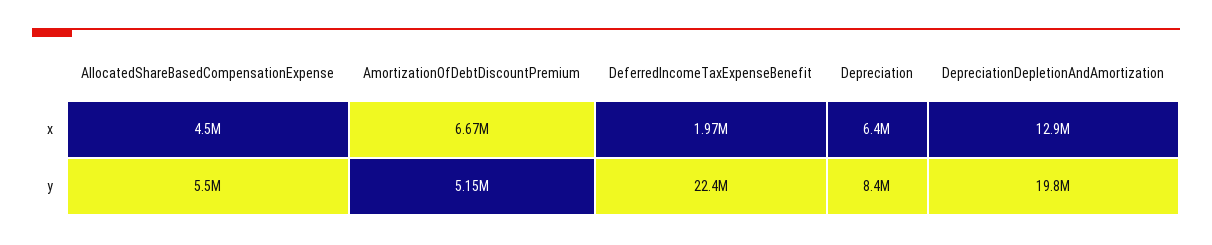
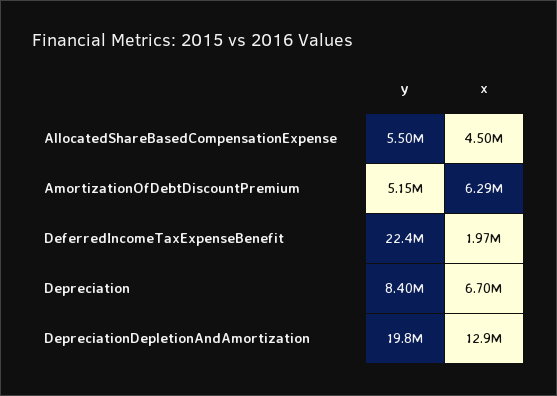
AmortizationOfDebtDiscountPremium, x: 6670000 -> 6290000
Depreciation, x: 6400000 -> 6700000

